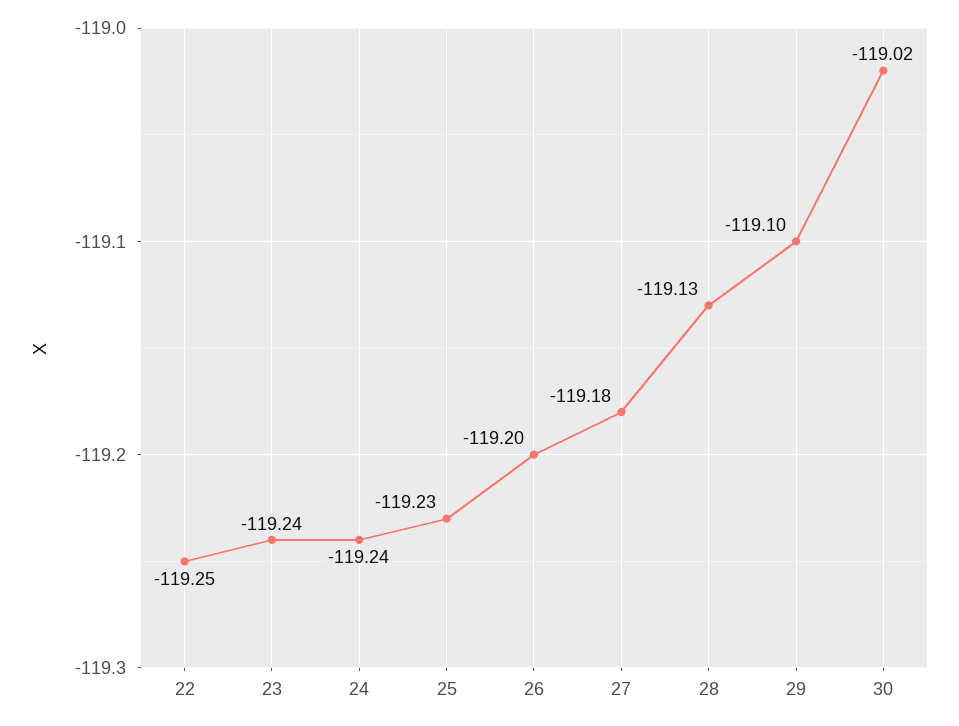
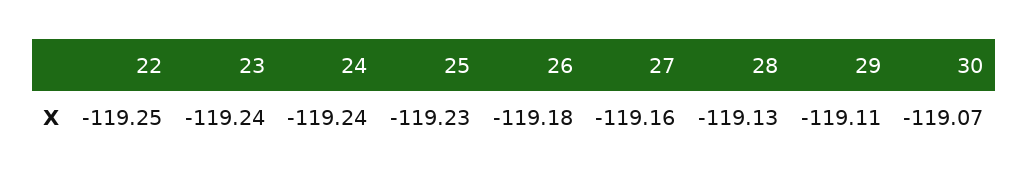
26: -119.2 -> -119.18
27: -119.18 -> -119.16
29: -119.1 -> -119.11
30: -119.02 -> -119.07

